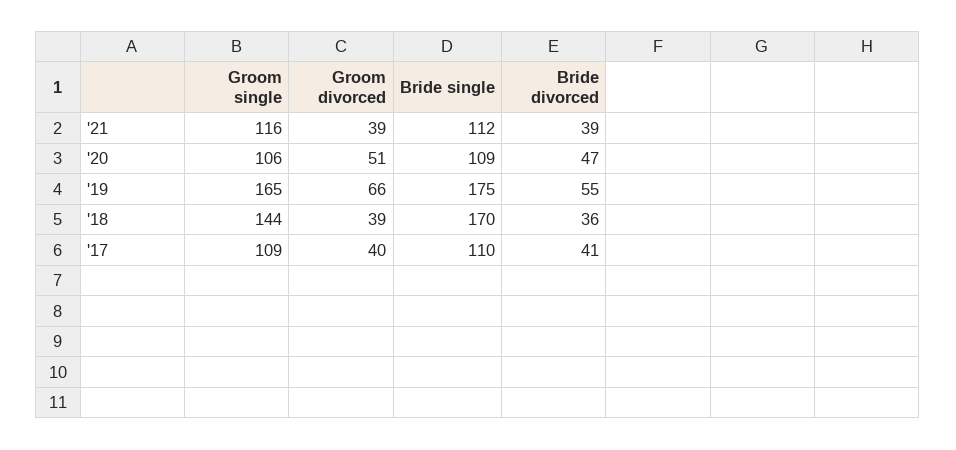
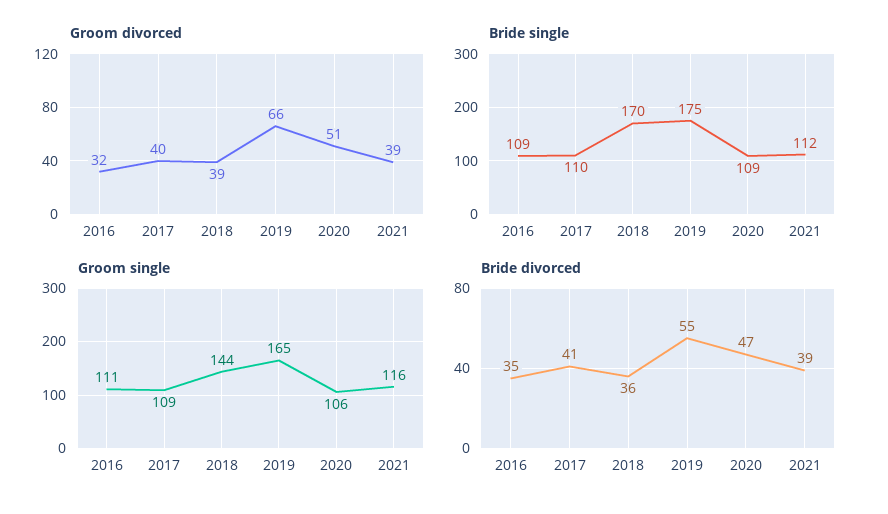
Groom divorced, 2016: none -> 32
Bride single, 2016: none -> 109
Groom single, 2016: none -> 111
Bride divorced, 2016: none -> 35

